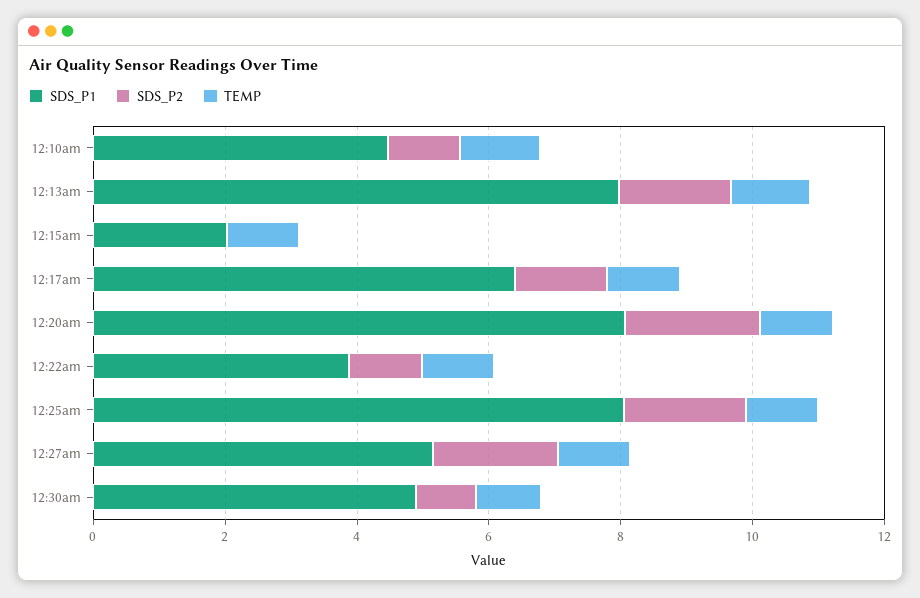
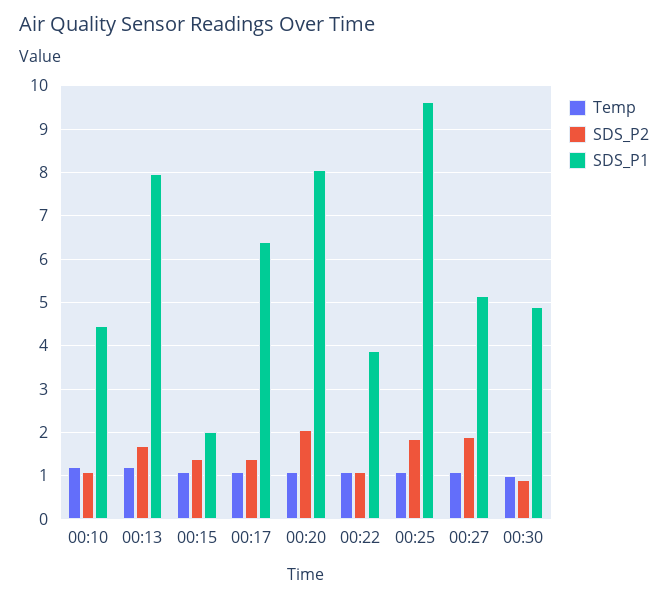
SDS_P2, 12:15am: 0 -> 1.4
SDS_P1, 12:25am: 8 -> 9.6

